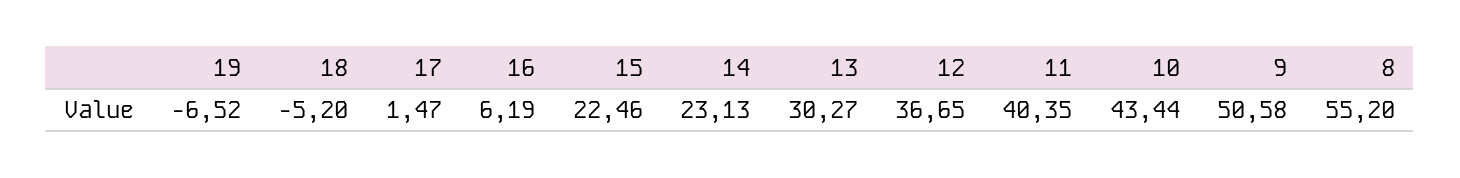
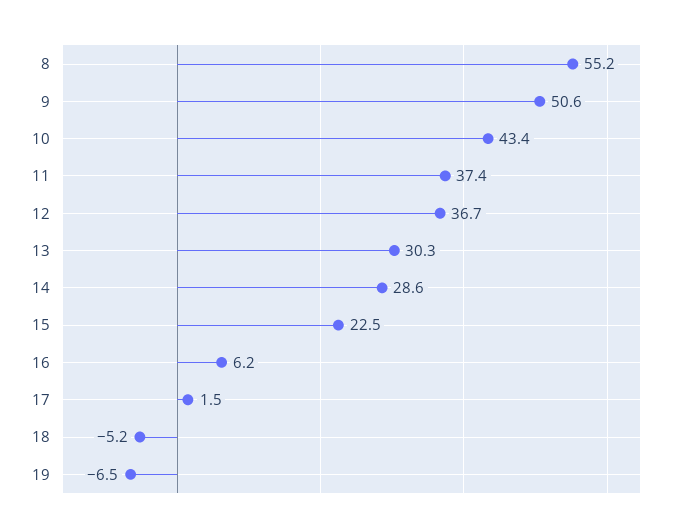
14: 23.13 -> 28.6
11: 40.35 -> 37.4

